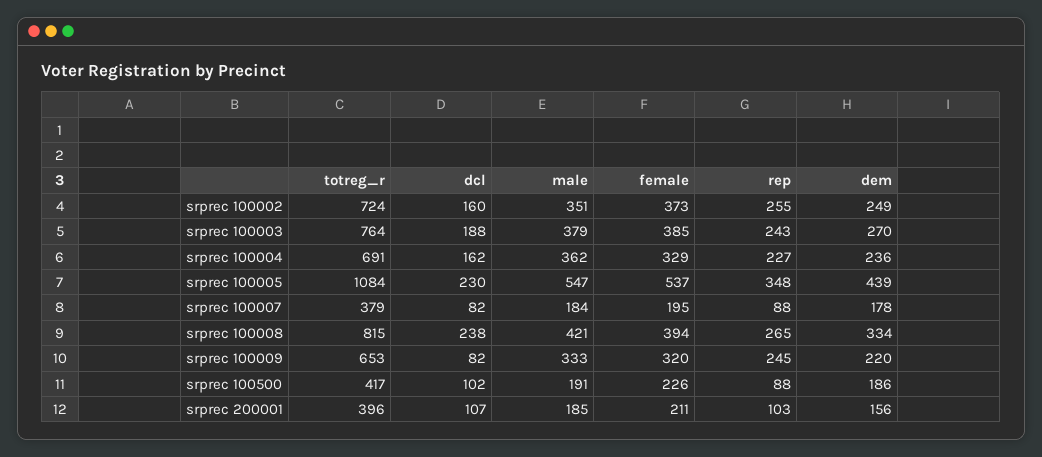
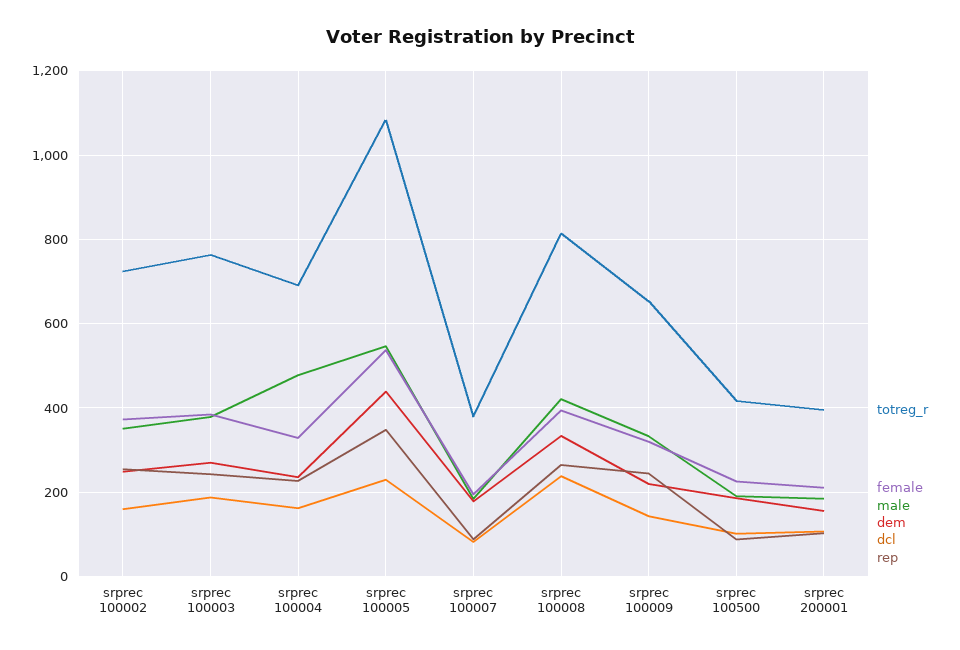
male, srprec 100004: 362 -> 480
dcl, srprec 100009: 82 -> 140

